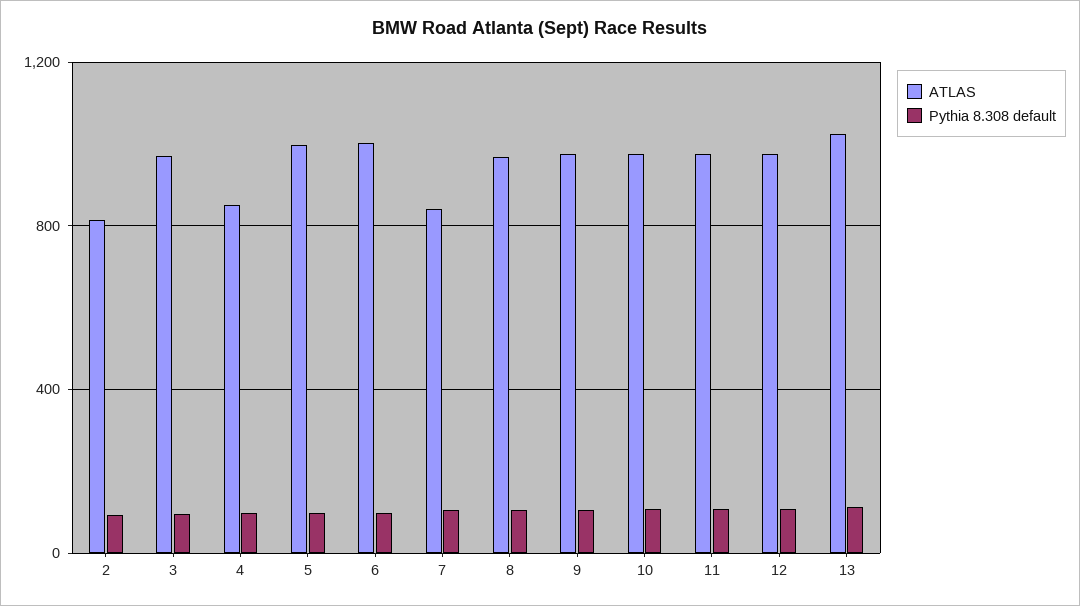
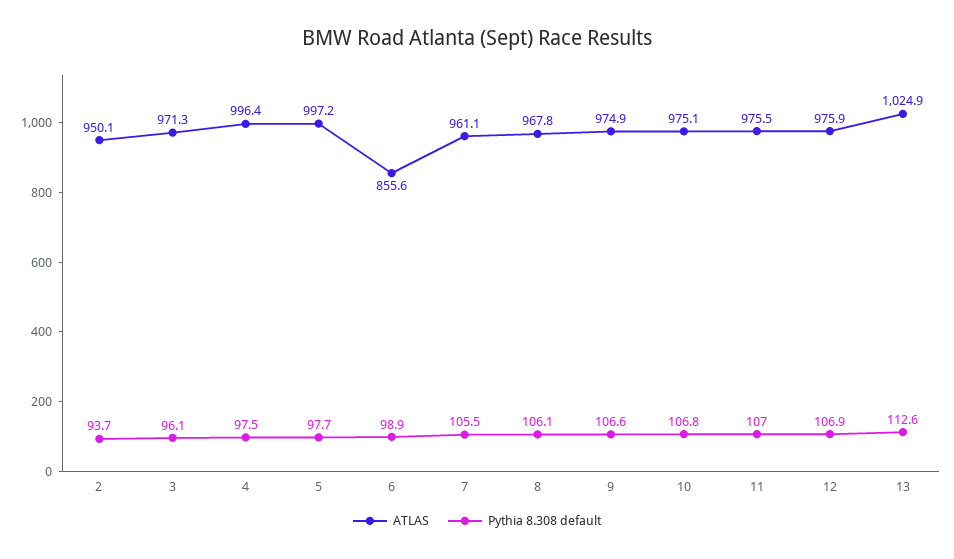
ATLAS, 2: 800 -> 950.1
ATLAS, 4: 850 -> 996.4
ATLAS, 6: 1000 -> 855.6
ATLAS, 7: 850 -> 961.1

